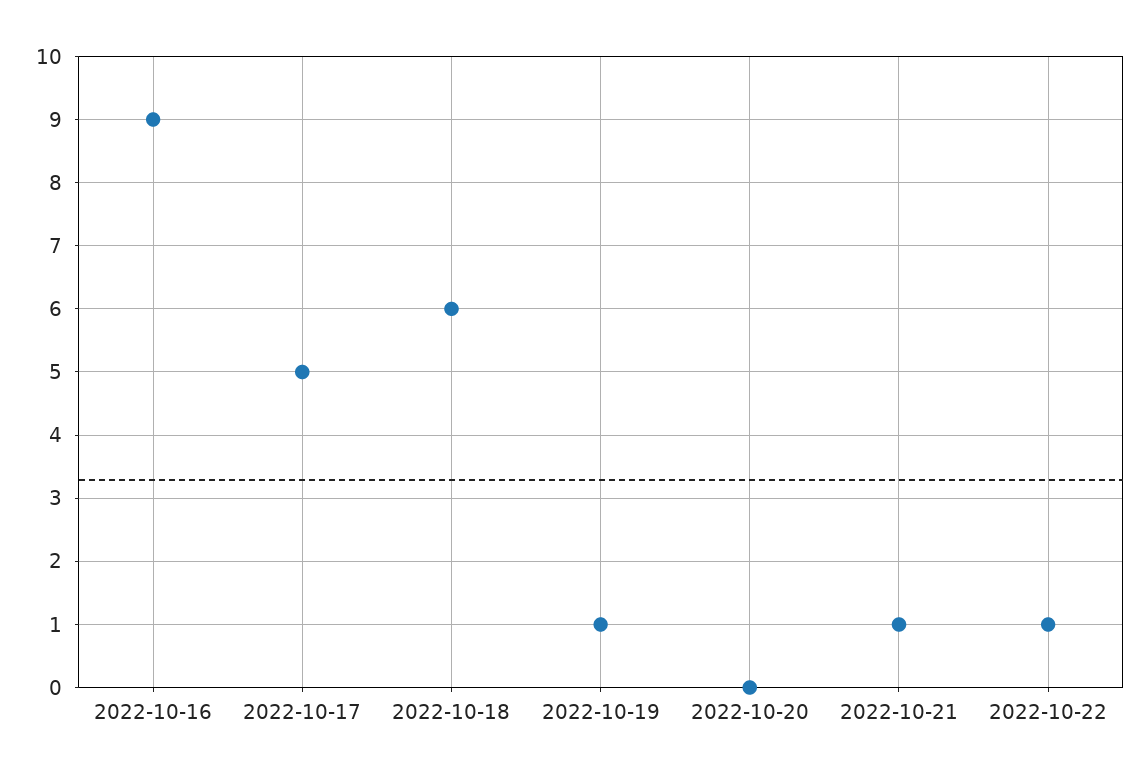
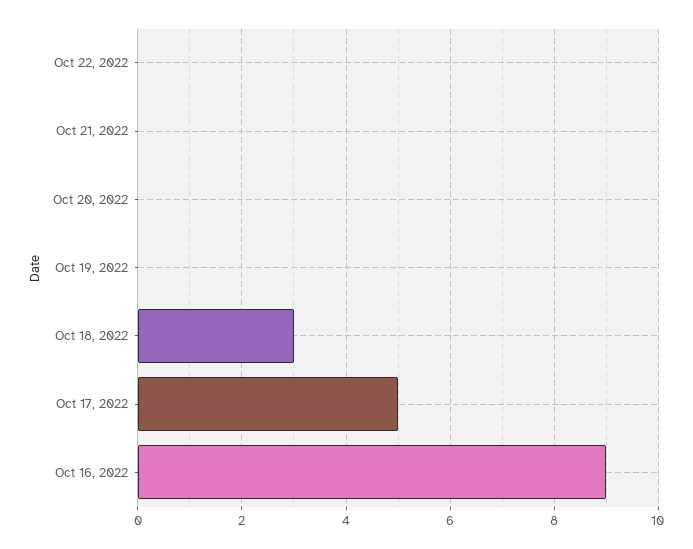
2022-10-18: 6 -> 3
2022-10-19: 1 -> 0
2022-10-21: 1 -> 0
2022-10-22: 1 -> 0

